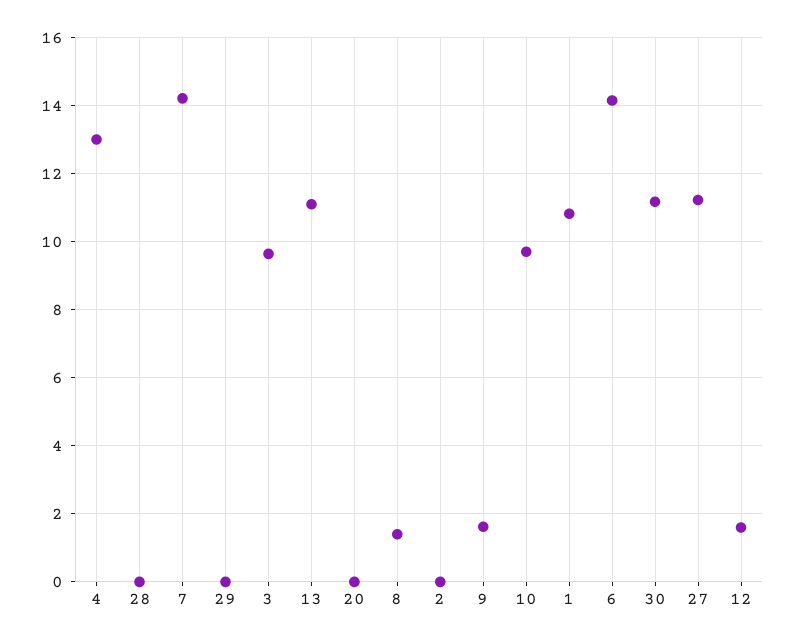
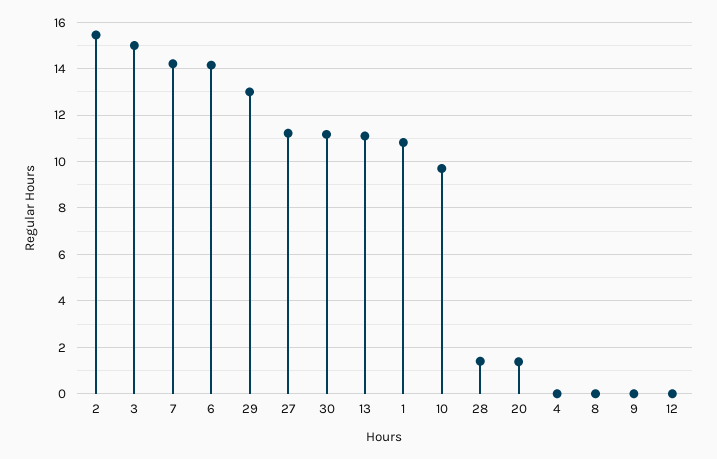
4: 13 -> 0
28: 0 -> 1.5
29: 0 -> 13
3: 9.6 -> 15
20: 0 -> 1.5
8: 1.4 -> 0
2: 0 -> 15.5
9: 1.6 -> 0
12: 1.6 -> 0

